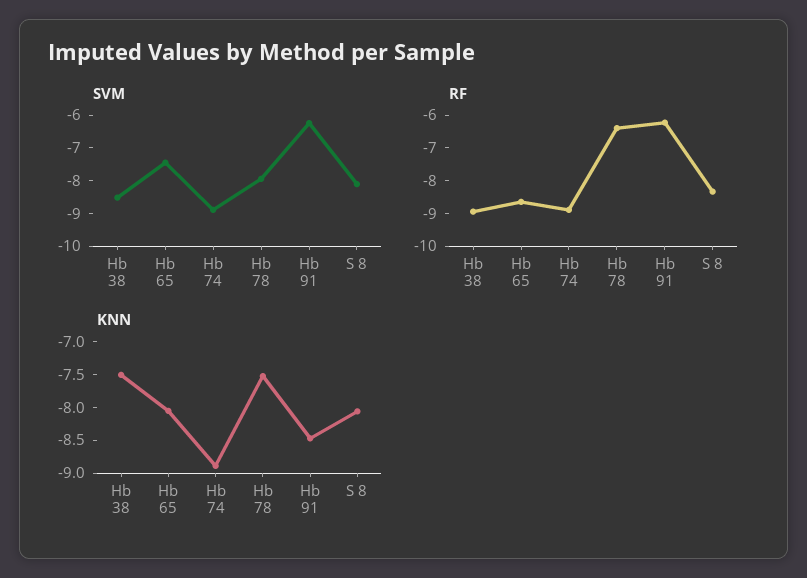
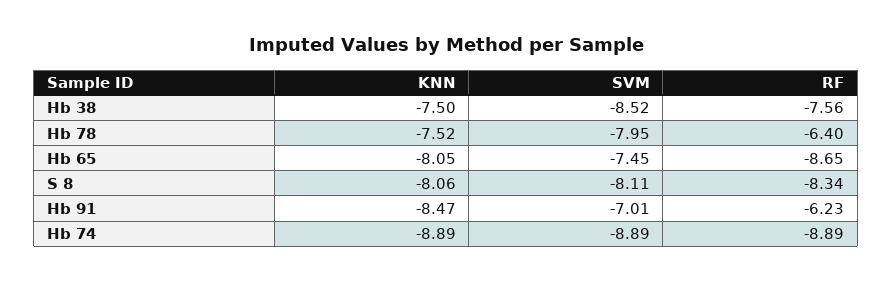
SVM, Hb 91: -6.25 -> -7.01
RF, Hb 38: -9 -> -7.56

